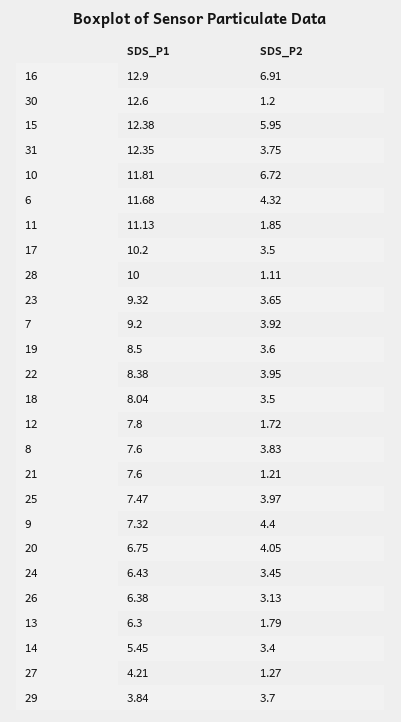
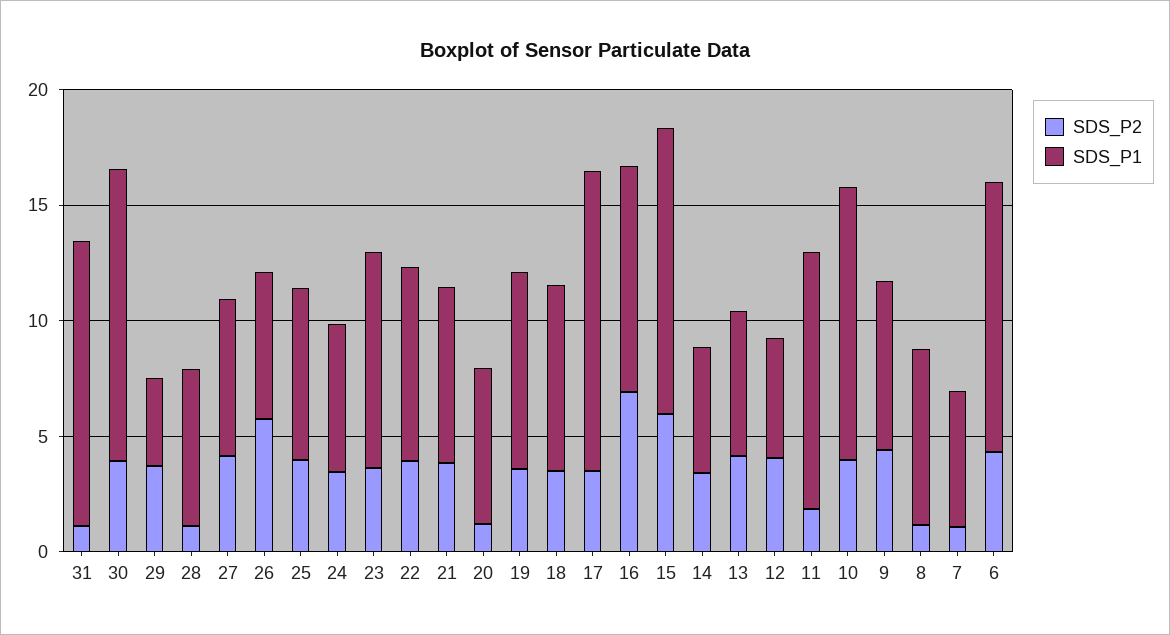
SDS_P1, 16: 12.9 -> 10
SDS_P2, 30: 1.2 -> 4
SDS_P2, 31: 3.75 -> 1
SDS_P2, 10: 6.72 -> 4
SDS_P1, 17: 10.2 -> 13
SDS_P1, 28: 10 -> 7
SDS_P1, 7: 9.2 -> 6
SDS_P2, 7: 3.92 -> 1
SDS_P1, 12: 7.8 -> 5
SDS_P2, 12: 1.72 -> 4
SDS_P2, 8: 3.83 -> 1
SDS_P2, 21: 1.21 -> 4
SDS_P2, 20: 4.05 -> 1
SDS_P2, 26: 3.13 -> 6
SDS_P2, 13: 1.79 -> 4
SDS_P1, 27: 4.21 -> 7
SDS_P2, 27: 1.27 -> 4

